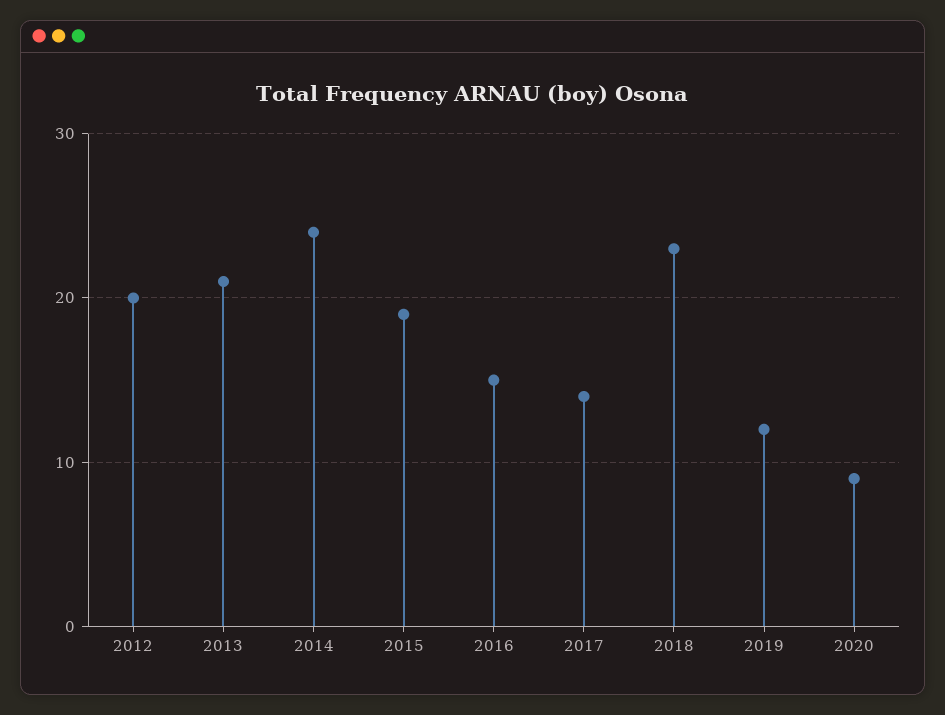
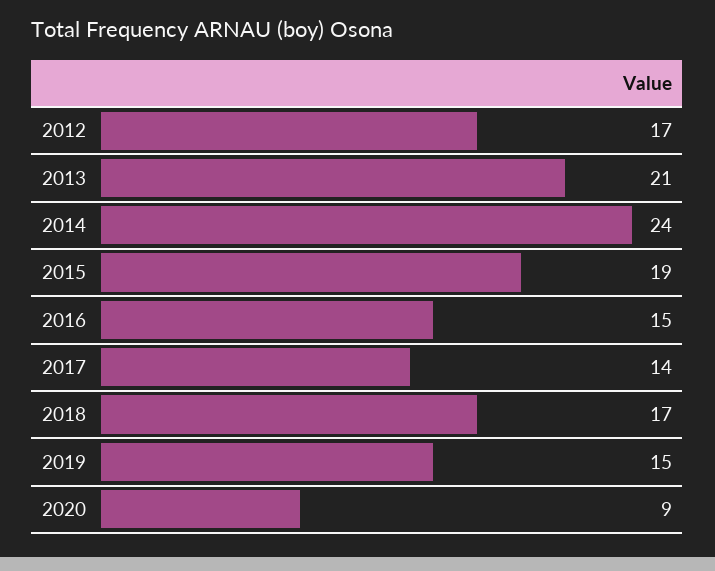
2012: 20 -> 17
2018: 23 -> 17
2019: 12 -> 15

